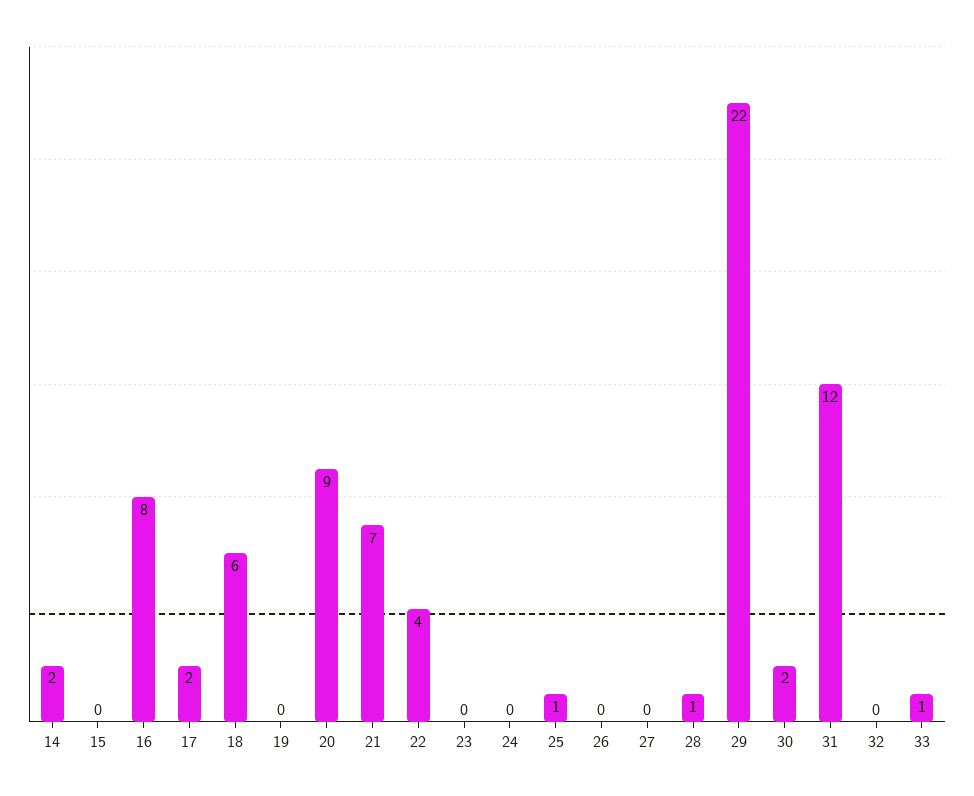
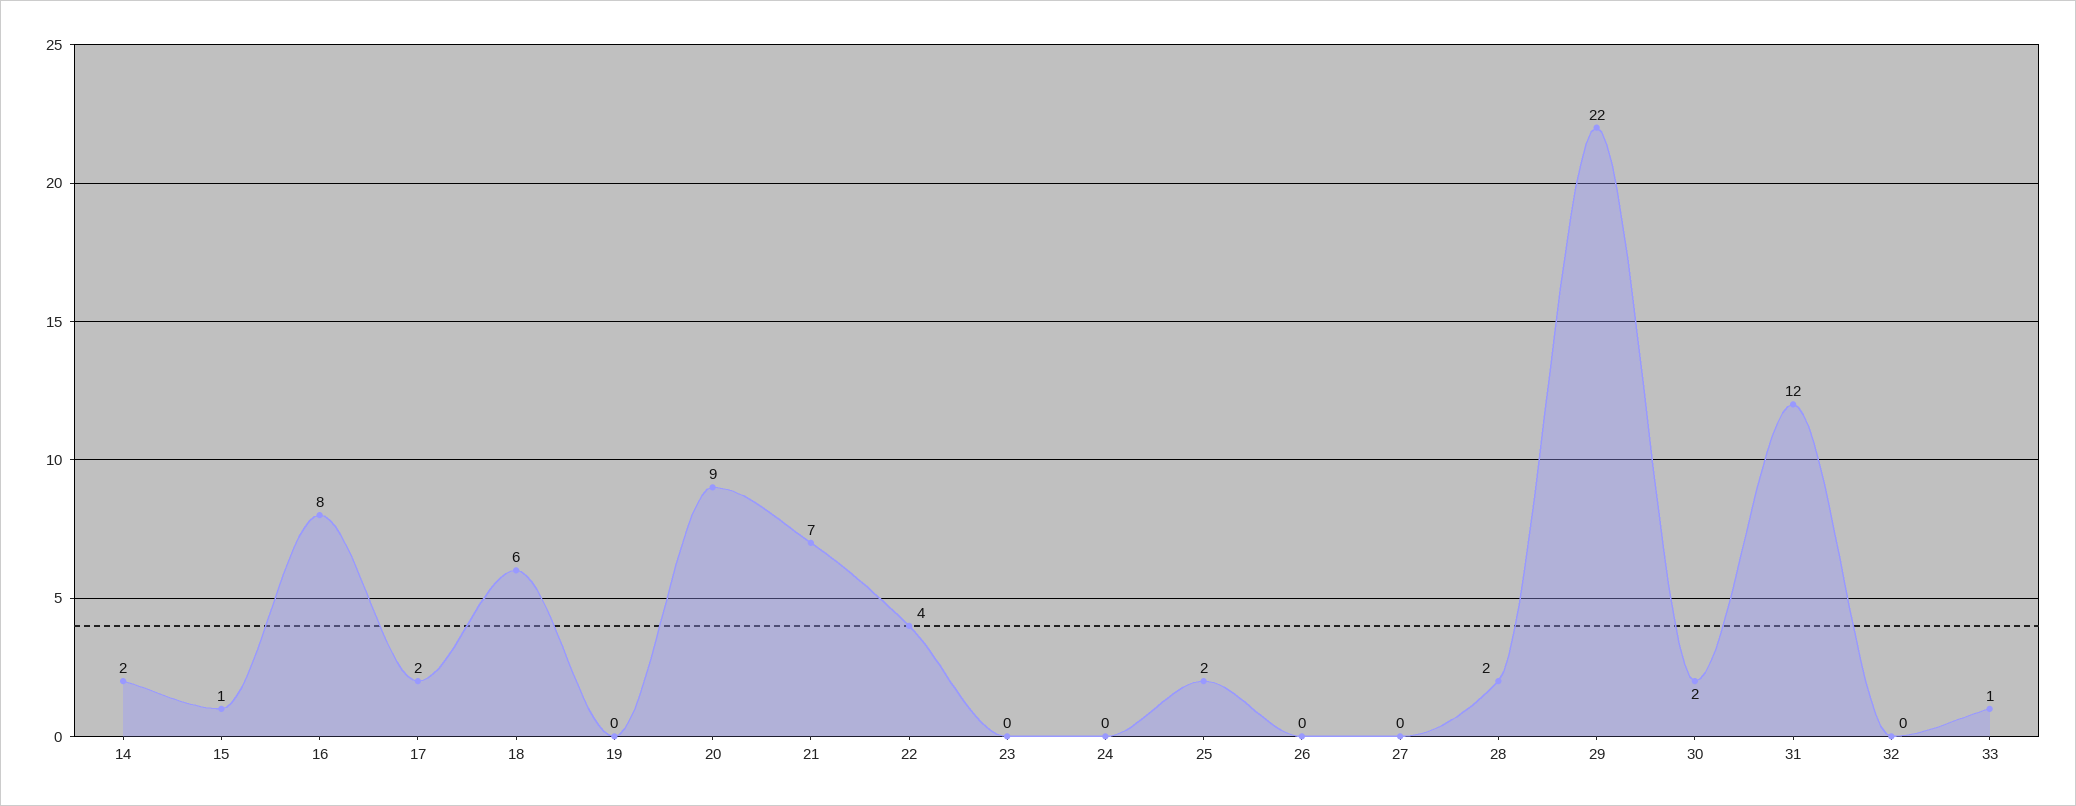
15: 0 -> 1
25: 1 -> 2
28: 1 -> 2

